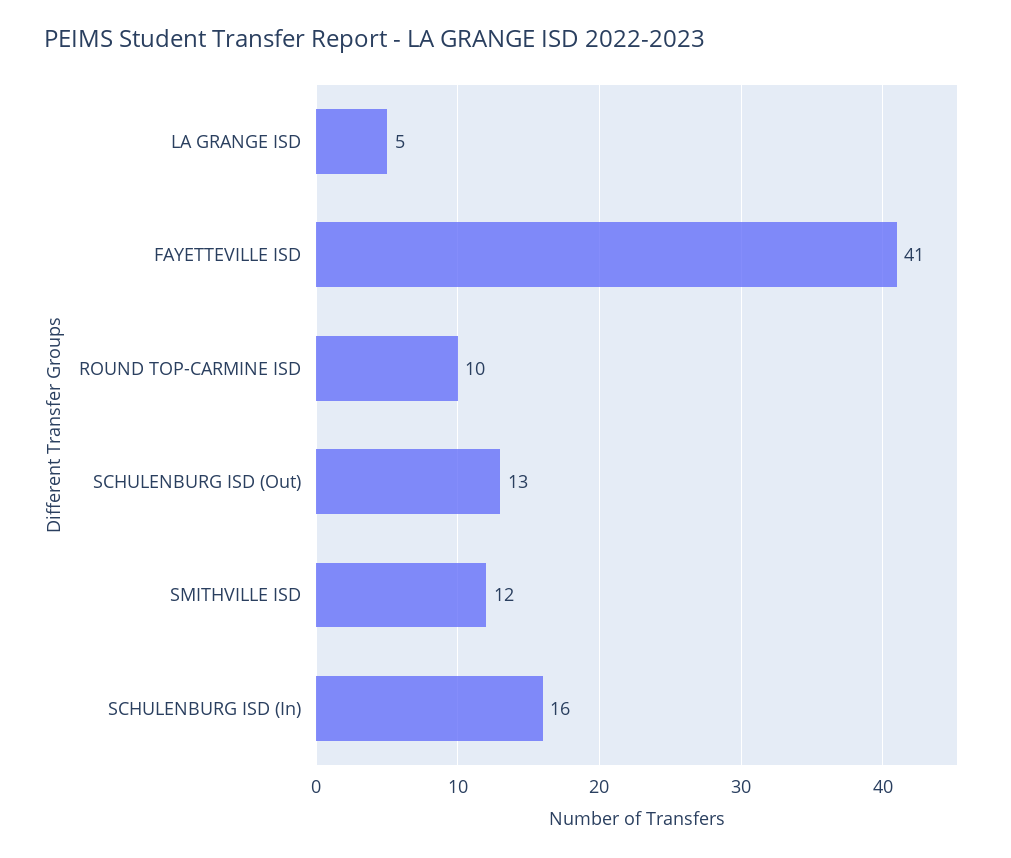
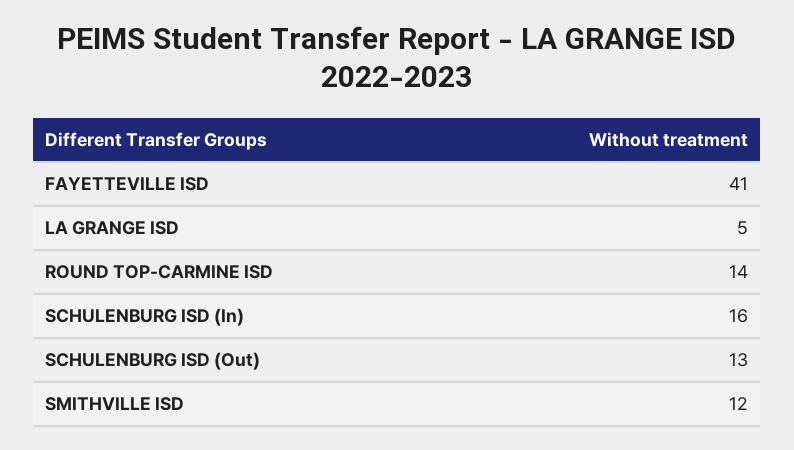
ROUND TOP-CARMINE ISD: 10 -> 14

